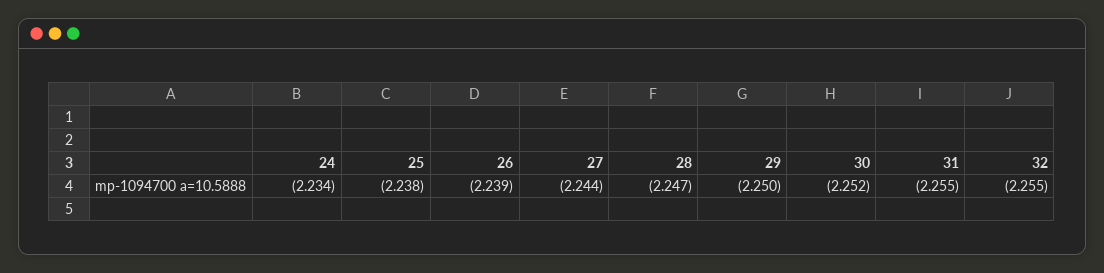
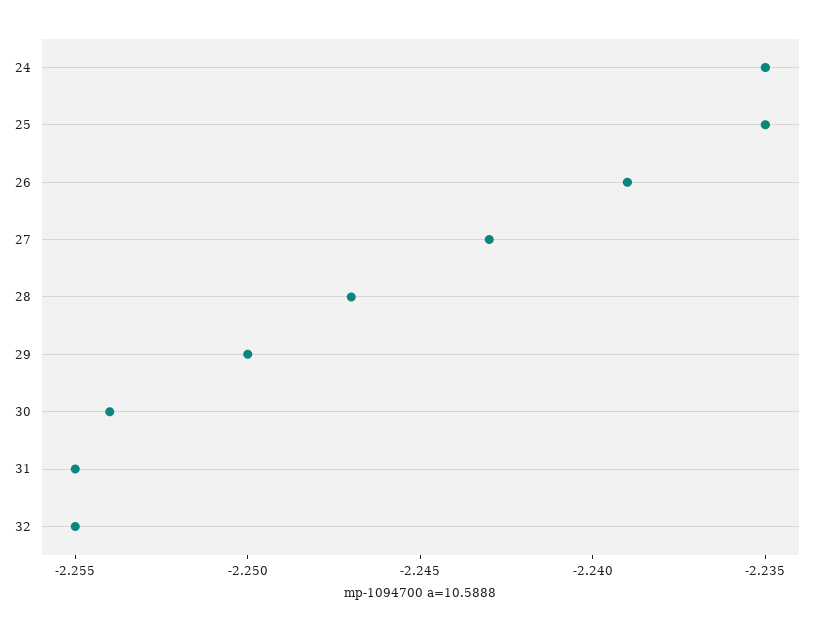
24: -2.234 -> -2.235
25: -2.238 -> -2.235
27: -2.244 -> -2.243
30: -2.252 -> -2.254

